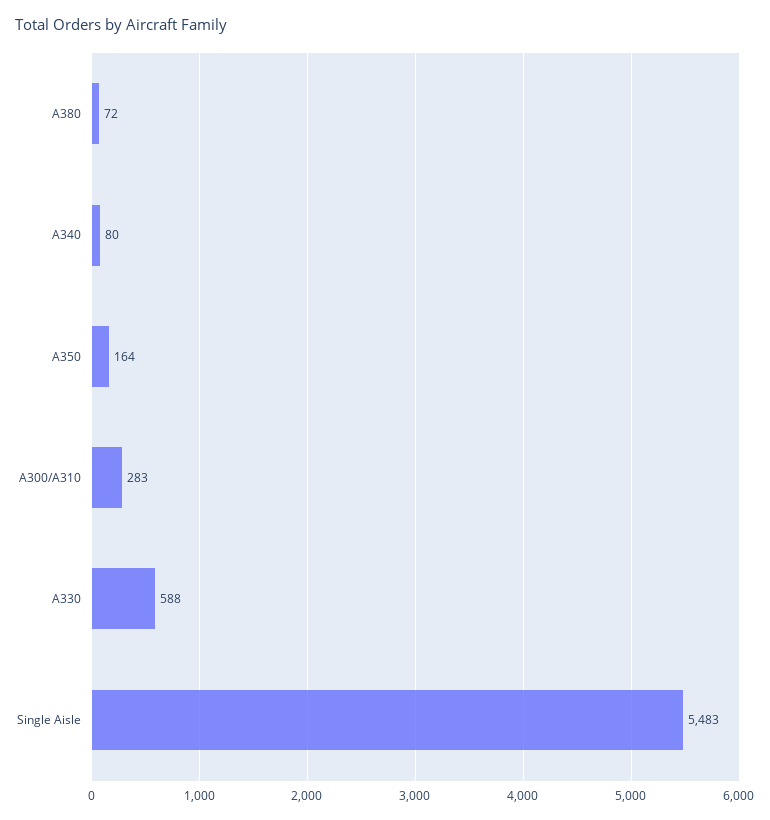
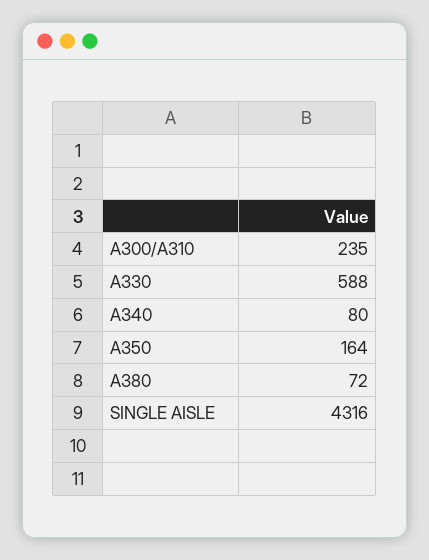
A300/A310: 283 -> 235
Single Aisle: 5483 -> 4316

